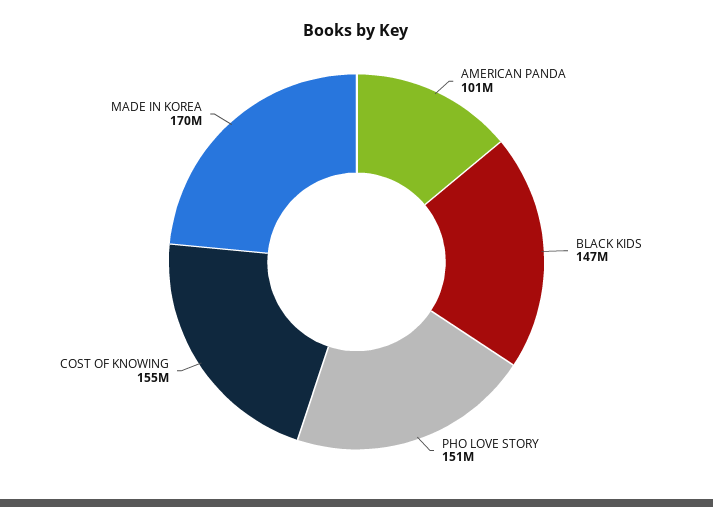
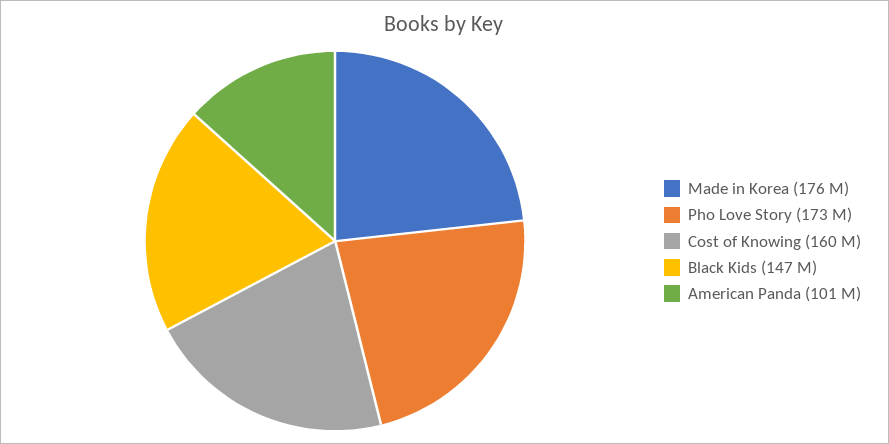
PHO LOVE STORY: 151000000 -> 173000000
COST OF KNOWING: 155000000 -> 160000000
MADE IN KOREA: 170000000 -> 176000000

